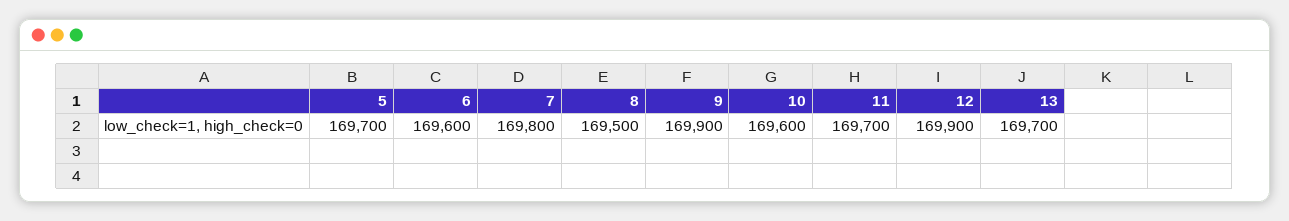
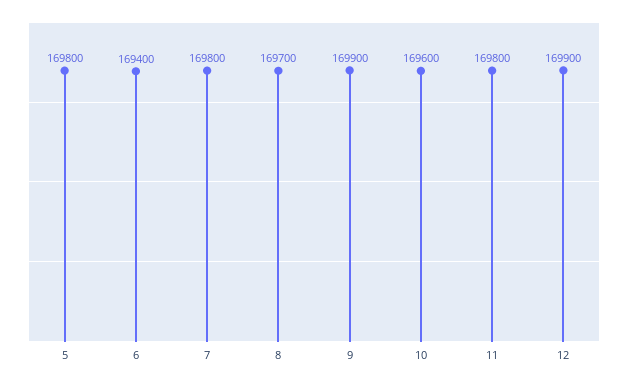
5: 169700 -> 169800
6: 169600 -> 169400
8: 169500 -> 169700
11: 169700 -> 169800
13: 169700 -> none

